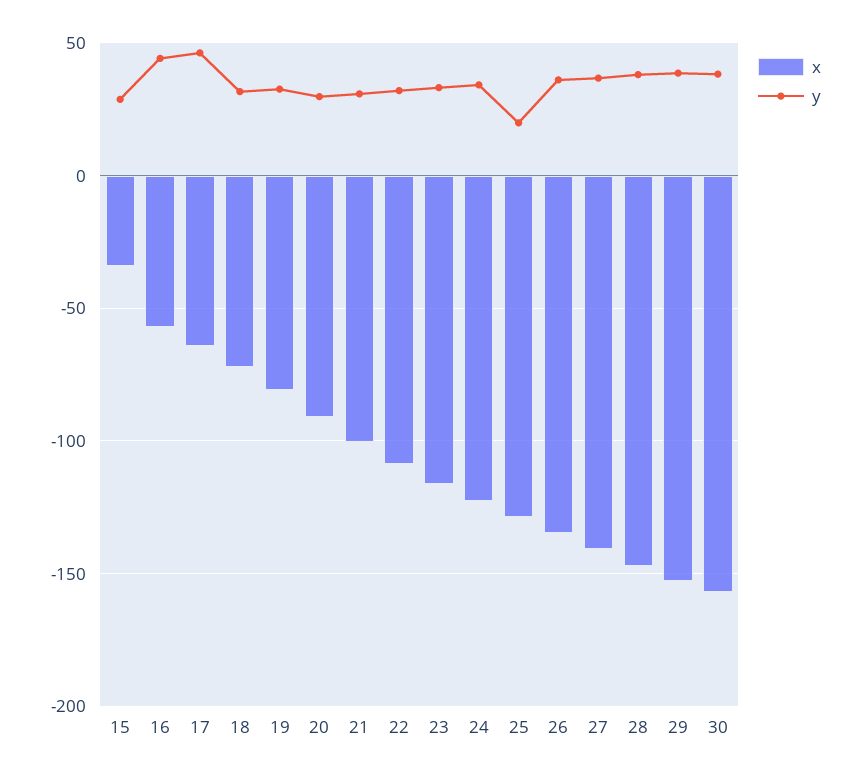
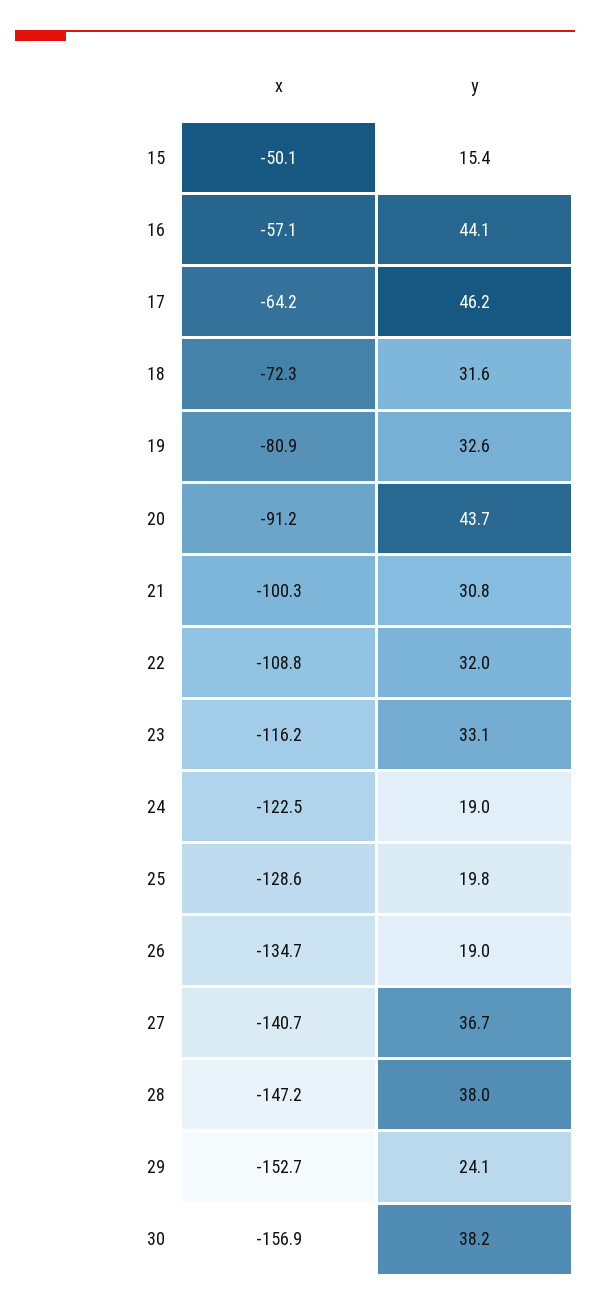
x, 15: -35 -> -50.1
y, 15: 30 -> 15.4
y, 20: 30 -> 43.7
y, 24: 35 -> 19
y, 26: 35 -> 19
y, 29: 40 -> 24.1

